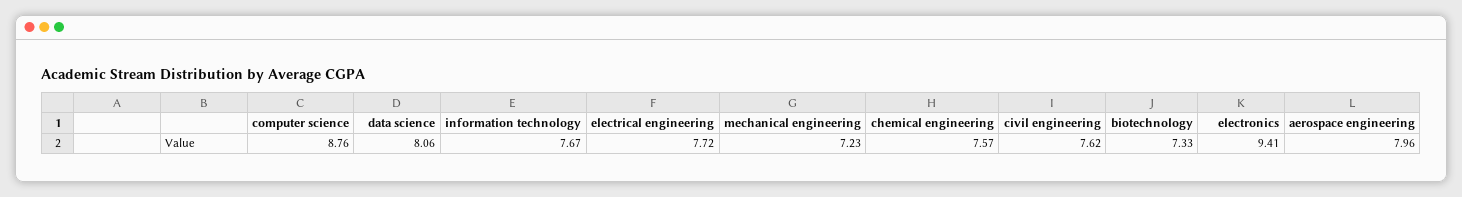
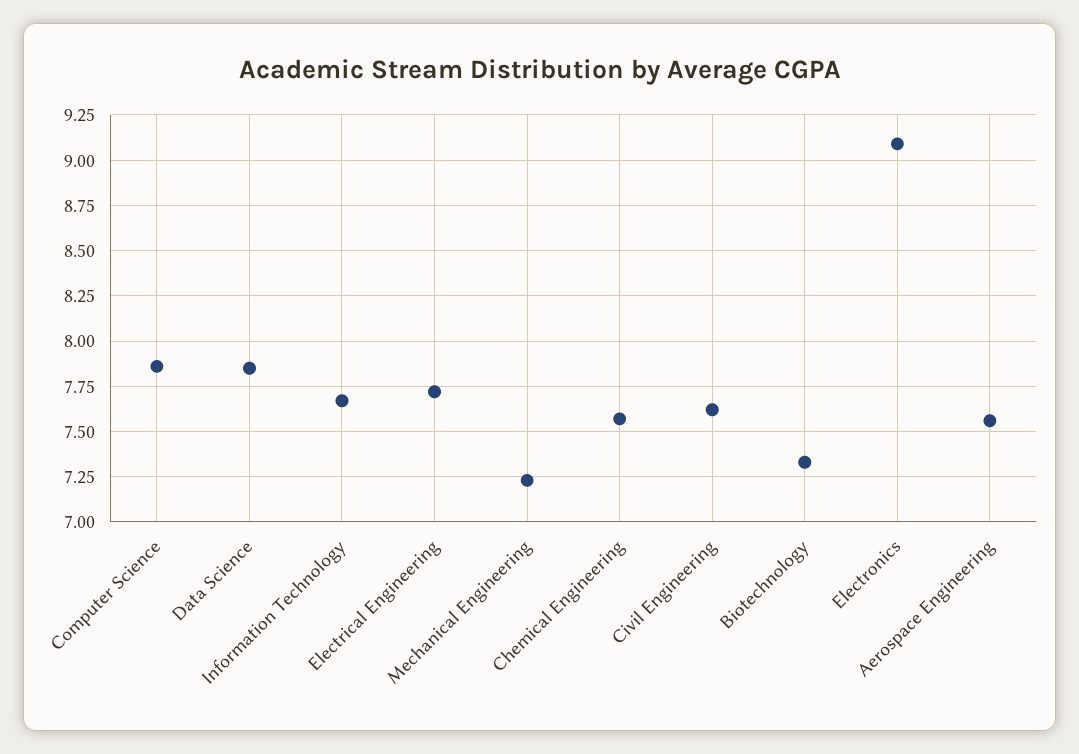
computer science: 8.76 -> 7.85
data science: 8.06 -> 7.85
electronics: 9.41 -> 9.1
aerospace engineering: 7.96 -> 7.55

